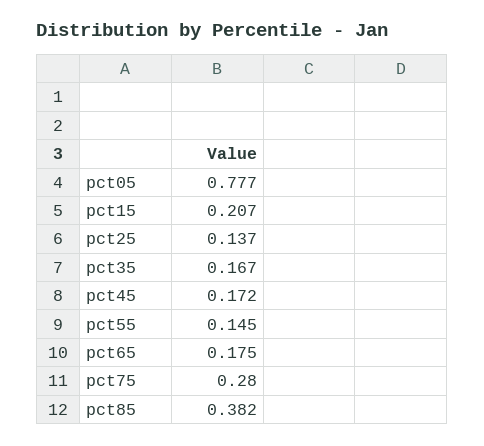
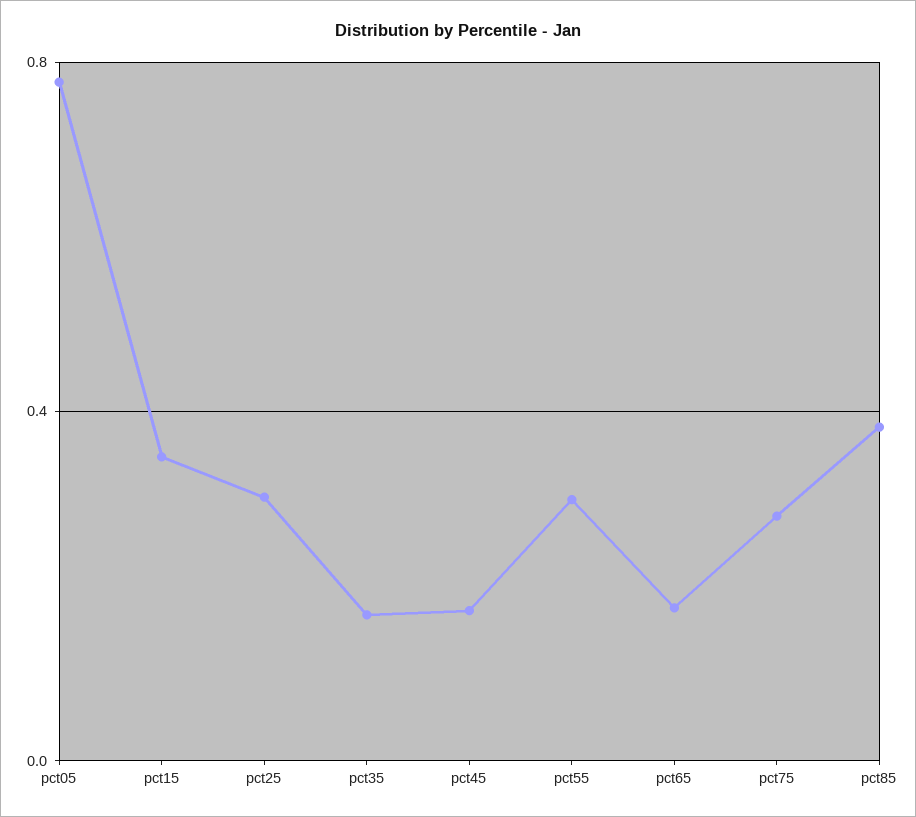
pct15: 0.207 -> 0.35
pct25: 0.137 -> 0.3
pct55: 0.145 -> 0.3

